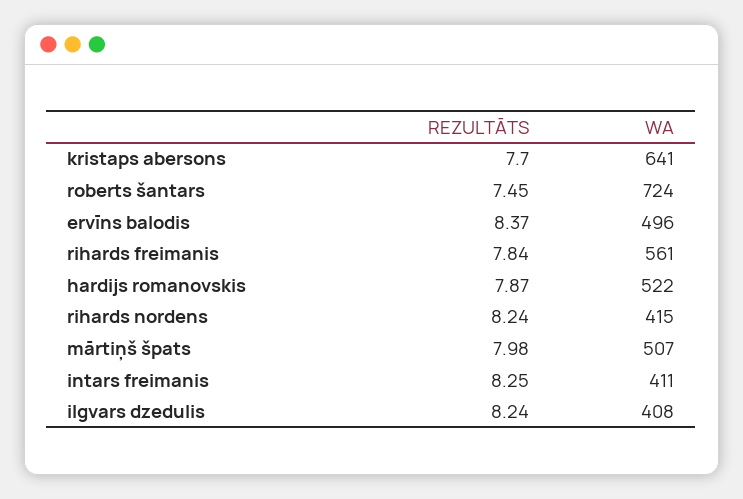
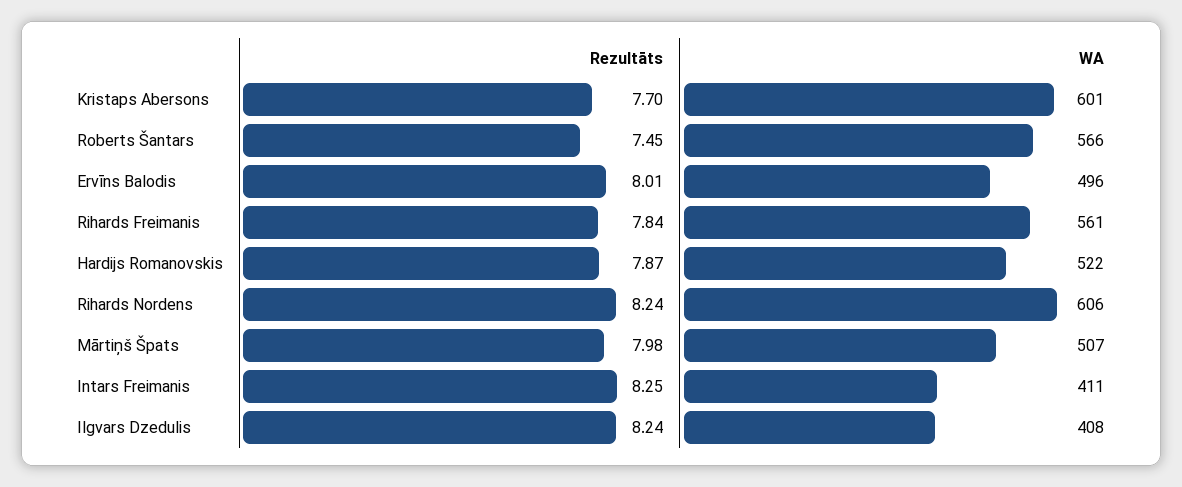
WA, kristaps abersons: 641 -> 601
WA, roberts šantars: 724 -> 566
REZULTĀTS, ervīns balodis: 8.37 -> 8.01
WA, rihards nordens: 415 -> 606

